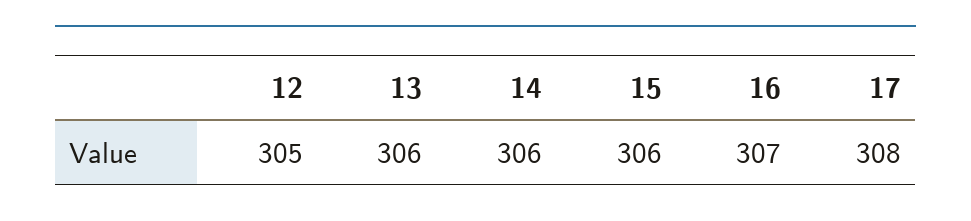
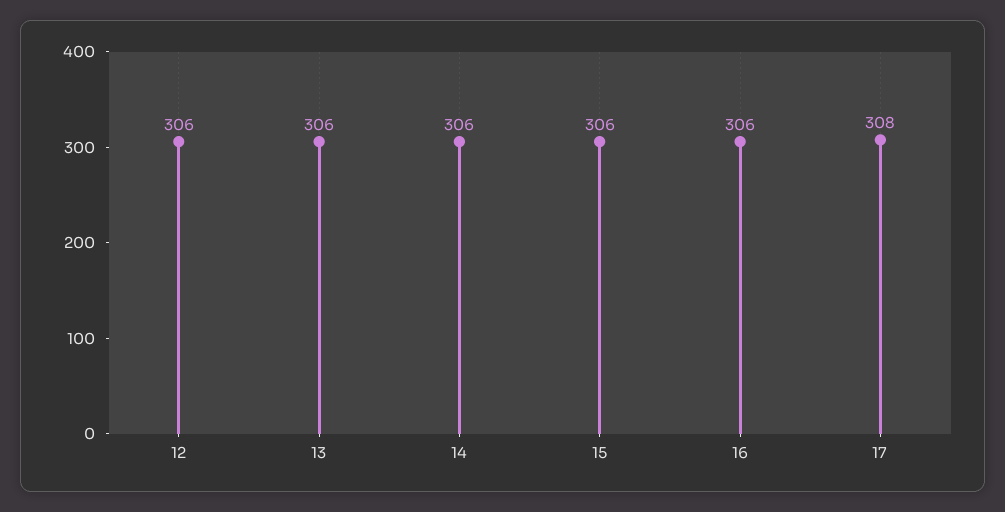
12: 305 -> 306
16: 307 -> 306

